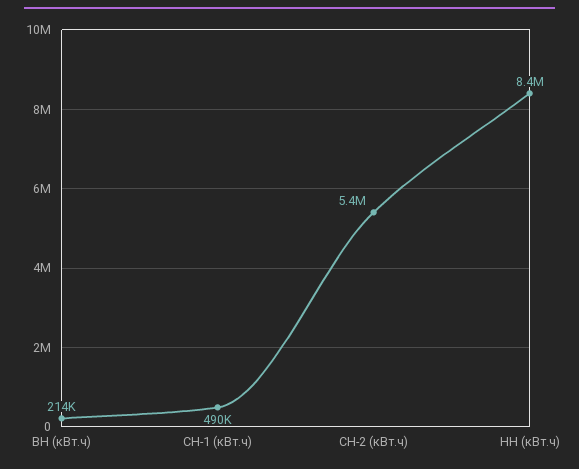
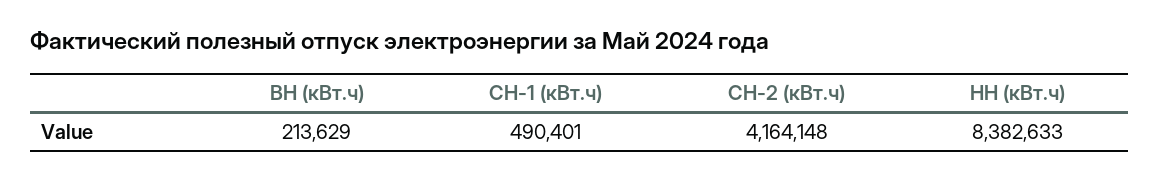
СН-2 (кВт.ч): 5400000 -> 4164148

